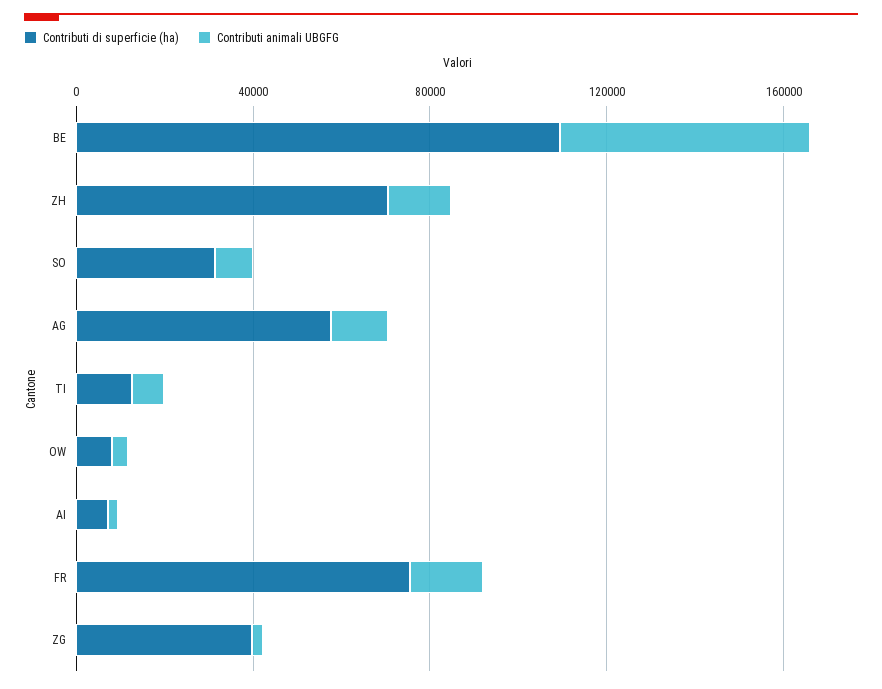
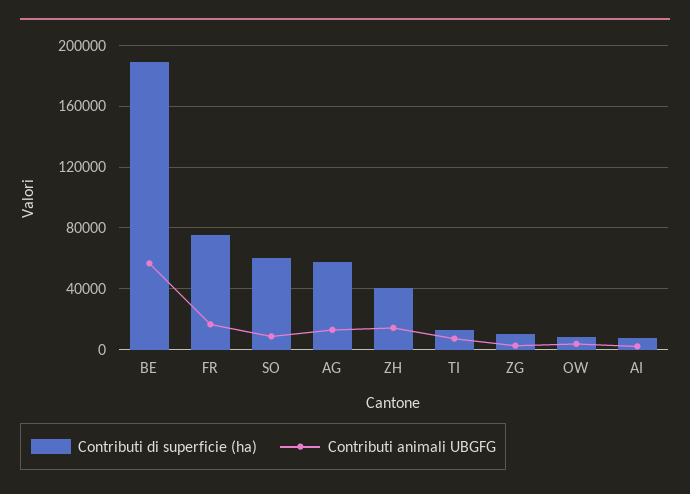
Contributi di superficie (ha), BE: 110000 -> 190000
Contributi di superficie (ha), ZH: 70000 -> 40000
Contributi di superficie (ha), SO: 30000 -> 60000
Contributi di superficie (ha), ZG: 40000 -> 10000

